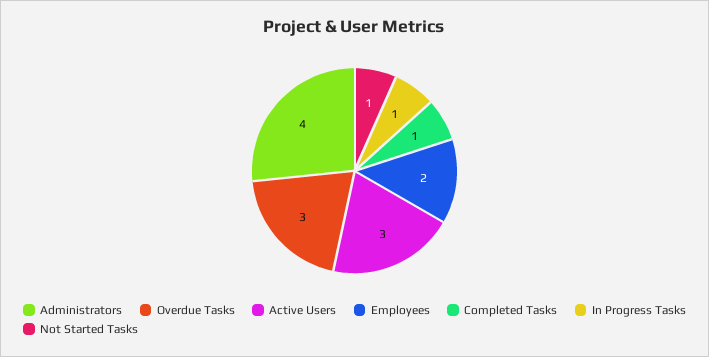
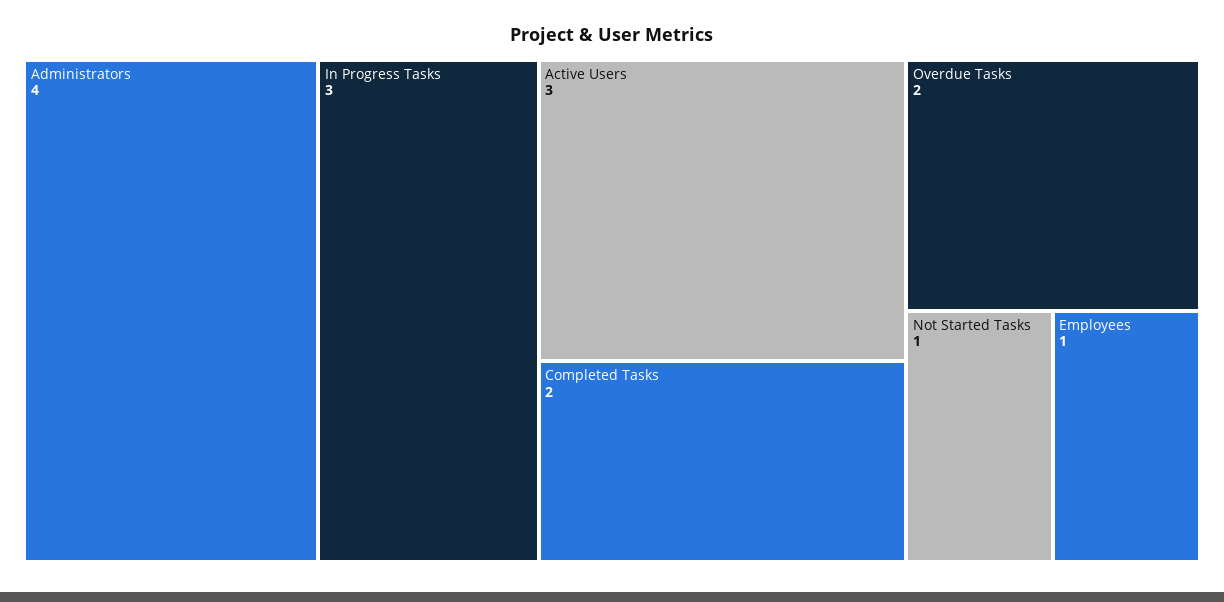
Overdue Tasks: 3 -> 2
Employees: 2 -> 1
Completed Tasks: 1 -> 2
In Progress Tasks: 1 -> 3

